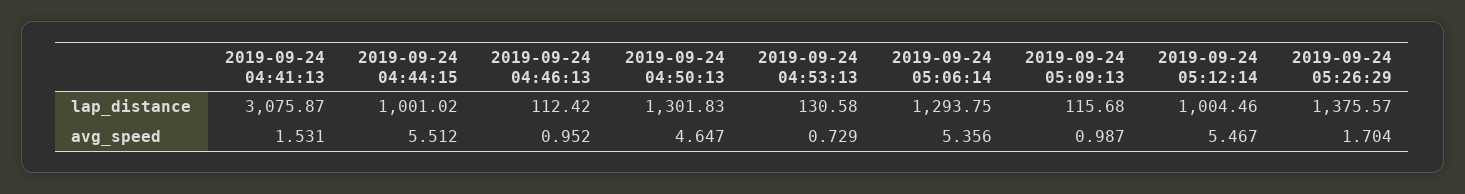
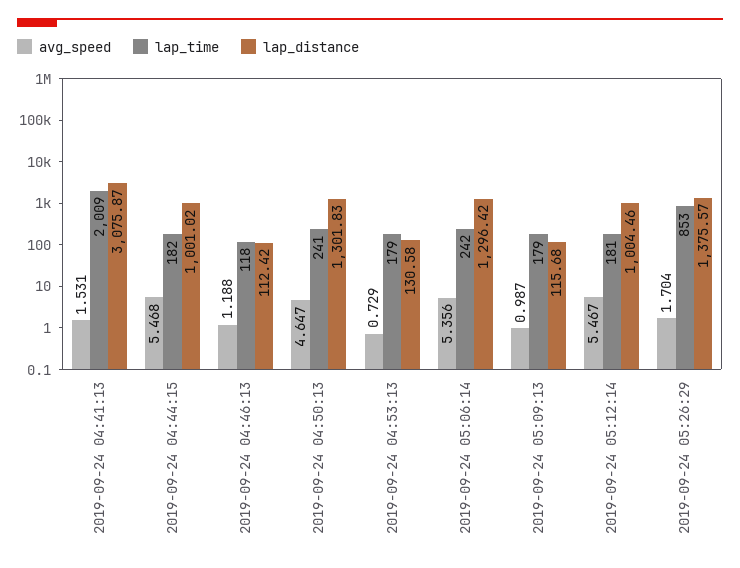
lap_distance, 2019-09-24 05:06:14: 1293.75 -> 1296.42
avg_speed, 2019-09-24 04:44:15: 5.512 -> 5.468
avg_speed, 2019-09-24 04:46:13: 0.952 -> 1.188
lap_time, 2019-09-24 04:41:13: none -> 2009
lap_time, 2019-09-24 04:44:15: none -> 182
lap_time, 2019-09-24 04:46:13: none -> 118
lap_time, 2019-09-24 04:50:13: none -> 241
lap_time, 2019-09-24 04:53:13: none -> 179
lap_time, 2019-09-24 05:06:14: none -> 242
lap_time, 2019-09-24 05:09:13: none -> 179
lap_time, 2019-09-24 05:12:14: none -> 181
lap_time, 2019-09-24 05:26:29: none -> 853

